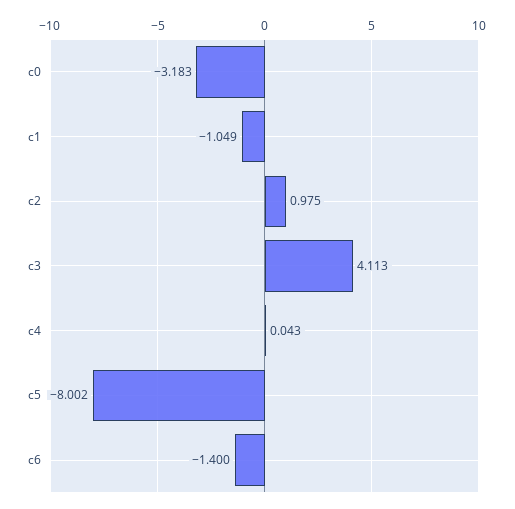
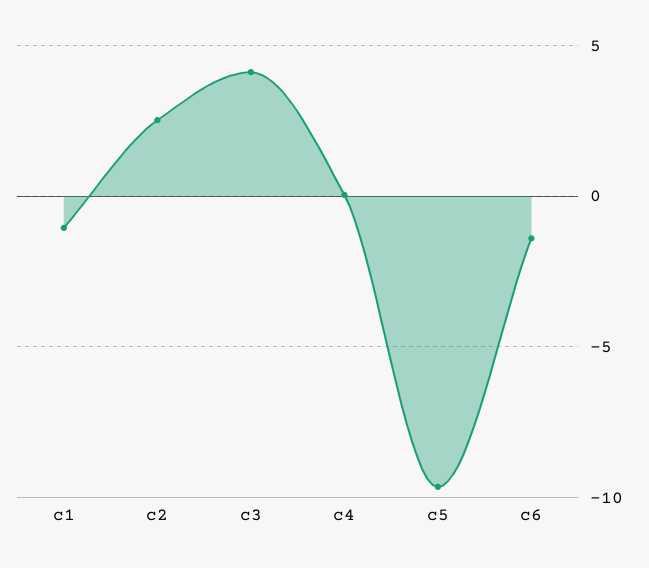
c0: -3.183 -> none
c2: 0.975 -> 2.5
c5: -8.002 -> -9.5

